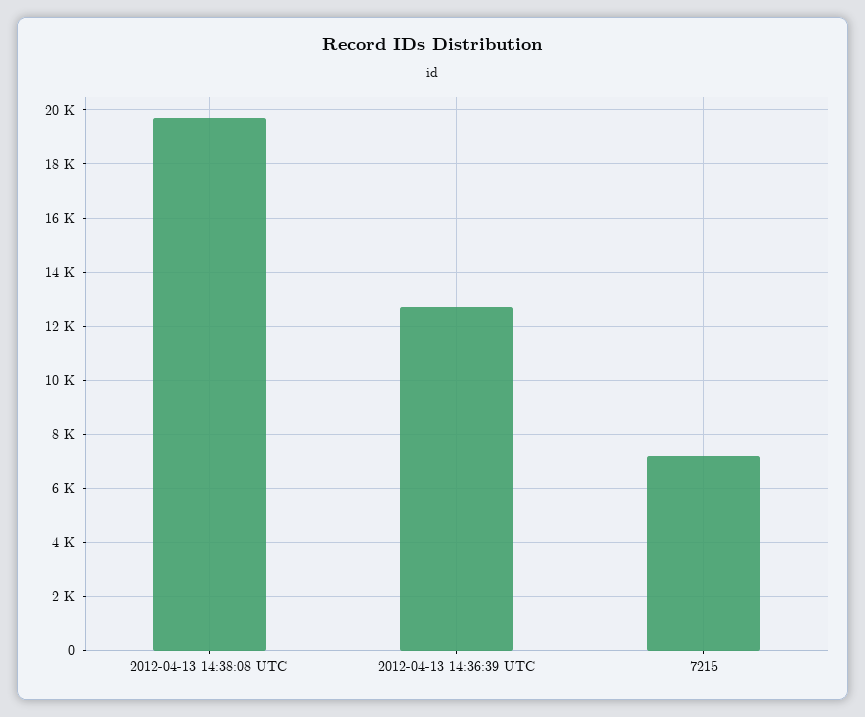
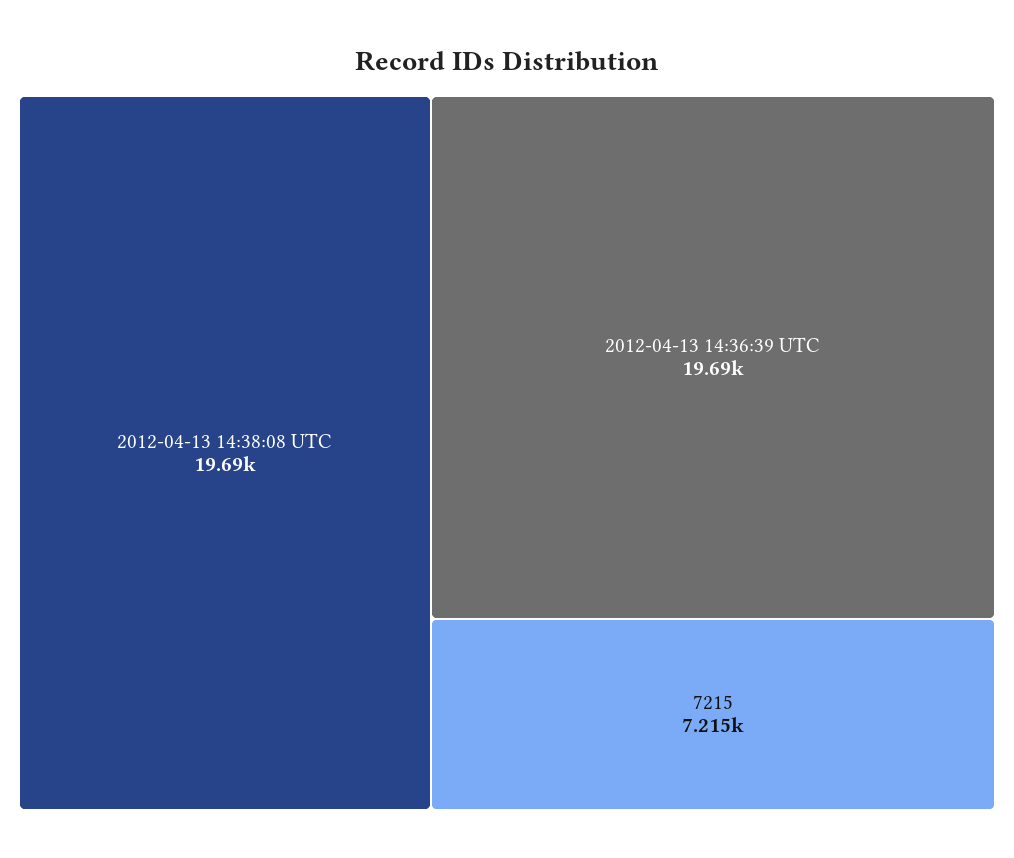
2012-04-13 14:36:39 UTC: 12750 -> 19690

